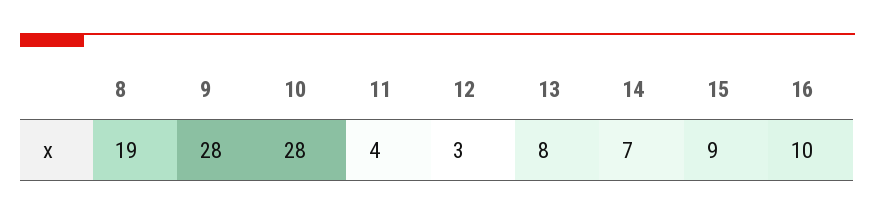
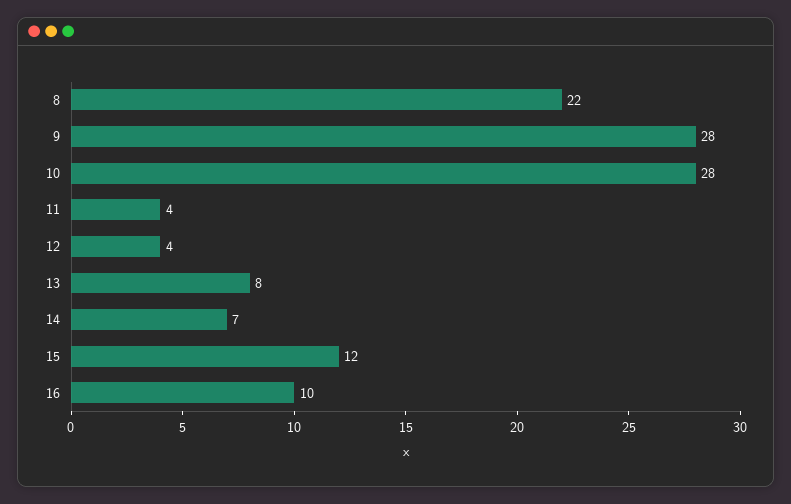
8: 19 -> 22
12: 3 -> 4
15: 9 -> 12

